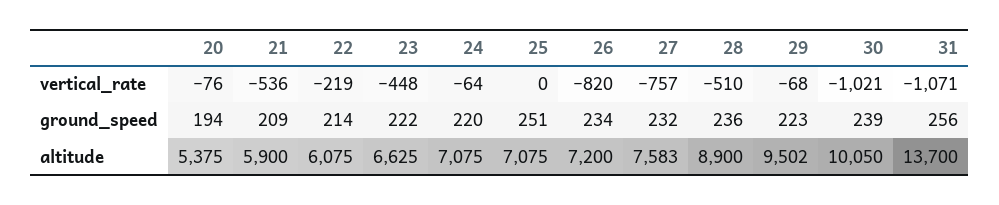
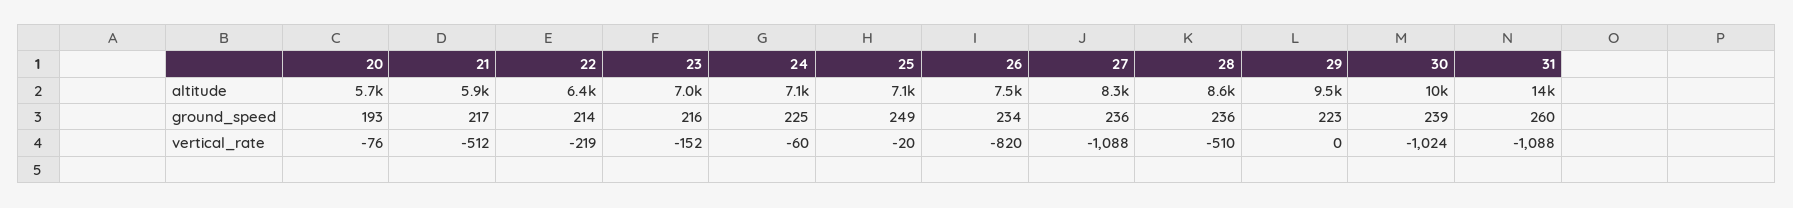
21, vertical_rate: -536 -> -512
23, vertical_rate: -448 -> -152
24, vertical_rate: -64 -> -60
25, vertical_rate: 0 -> -20
27, vertical_rate: -757 -> -1088
29, vertical_rate: -68 -> 0
30, vertical_rate: -1021 -> -1024
31, vertical_rate: -1071 -> -1088
20, ground_speed: 194 -> 193
21, ground_speed: 209 -> 217
23, ground_speed: 222 -> 216
24, ground_speed: 220 -> 225
25, ground_speed: 251 -> 249
27, ground_speed: 232 -> 236
31, ground_speed: 256 -> 260
20, altitude: 5375 -> 5700
22, altitude: 6075 -> 6400
23, altitude: 6625 -> 7000
26, altitude: 7200 -> 7500
27, altitude: 7583 -> 8300
28, altitude: 8900 -> 8600

